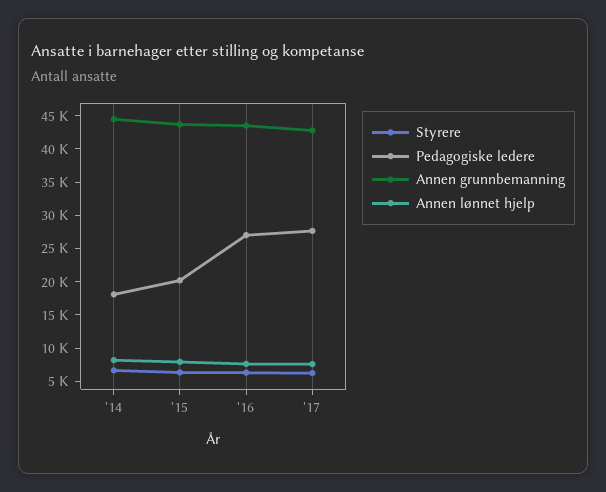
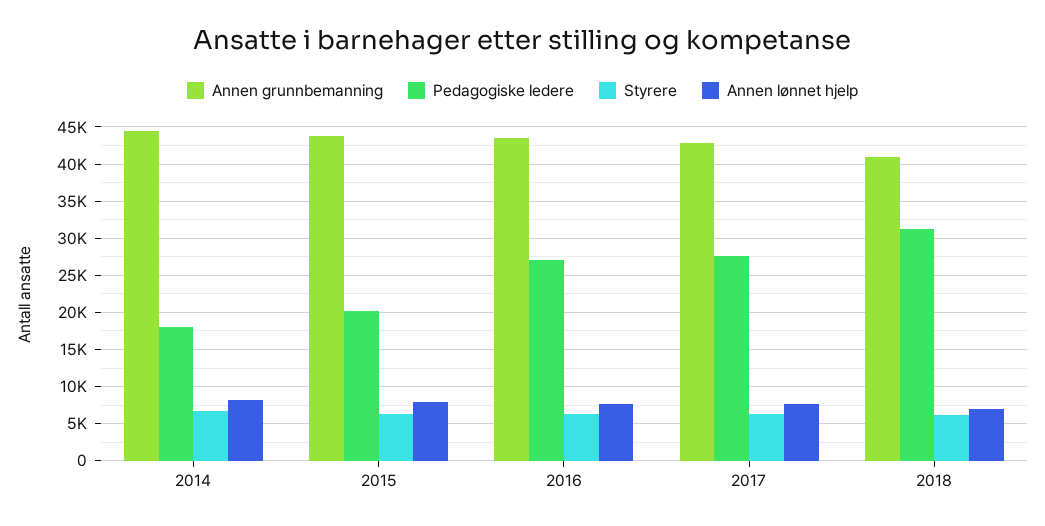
Annen grunnbemanning, 2018: none -> 41000
Pedagogiske ledere, 2018: none -> 31000
Styrere, 2018: none -> 6000
Annen lønnet hjelp, 2018: none -> 7000

